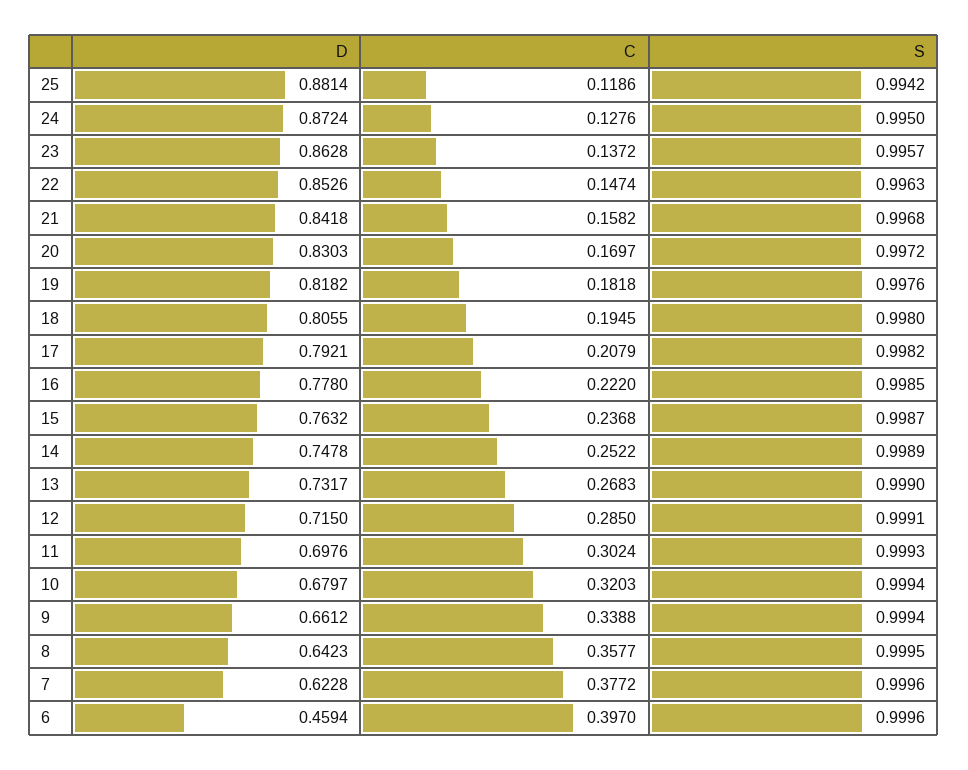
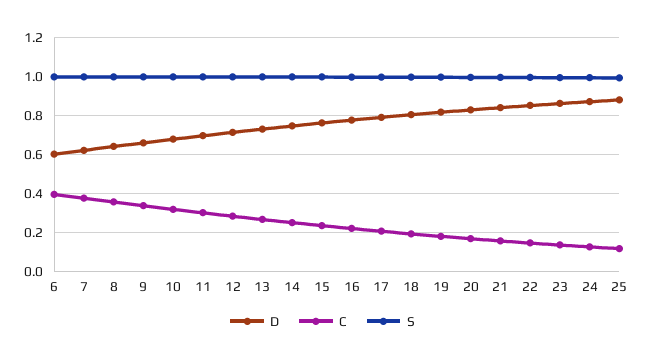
D, 6: 0.4594 -> 0.6

